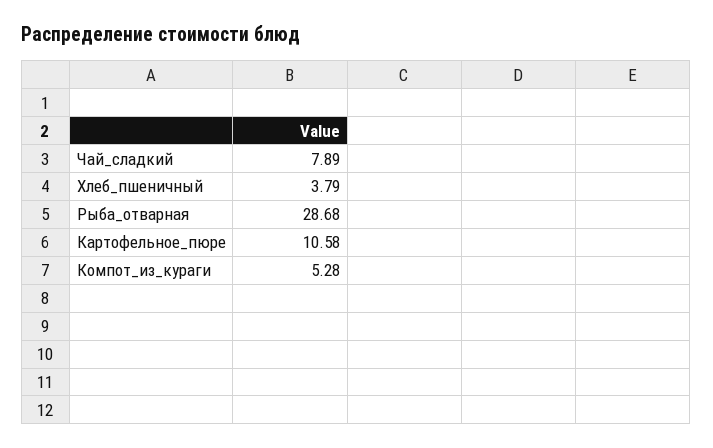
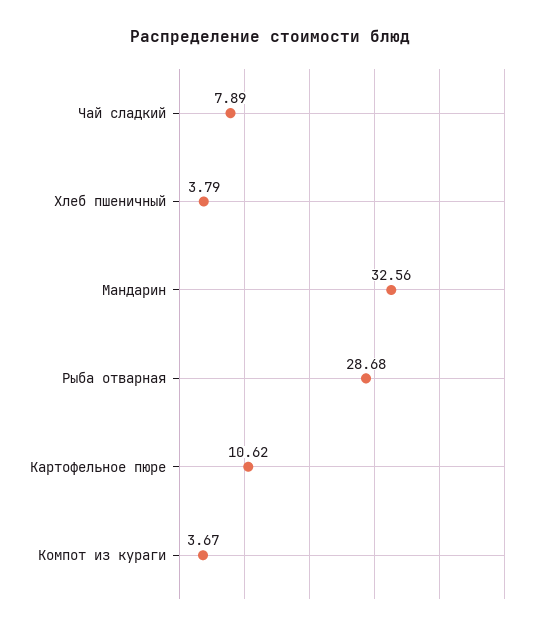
Картофельное_пюре: 10.58 -> 10.62
Компот_из_кураги: 5.28 -> 3.67
Мандарин: none -> 32.56

